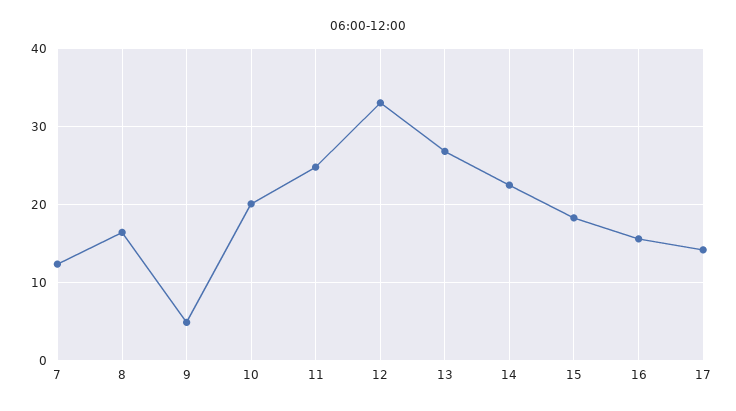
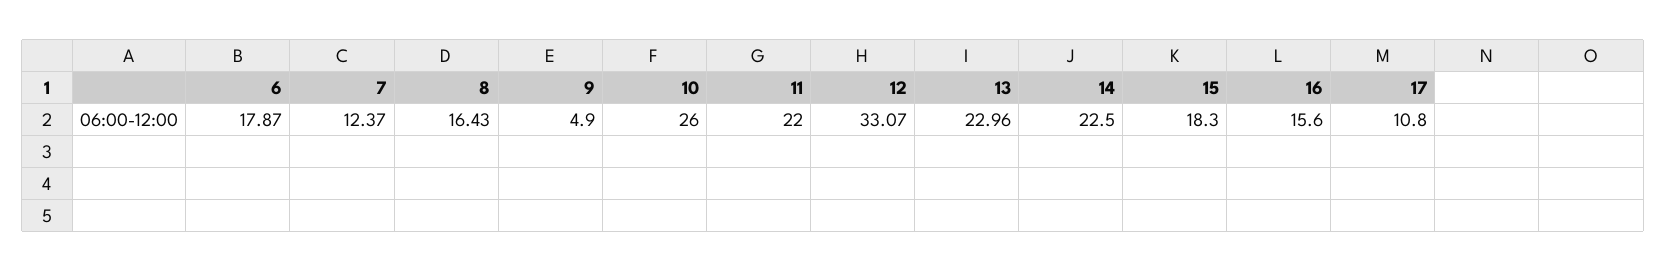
10: 20 -> 26
11: 25 -> 22
13: 27 -> 22.96
17: 14 -> 10.8
6: none -> 17.87

